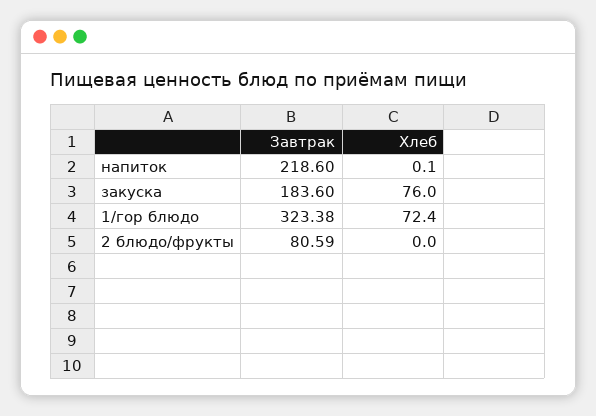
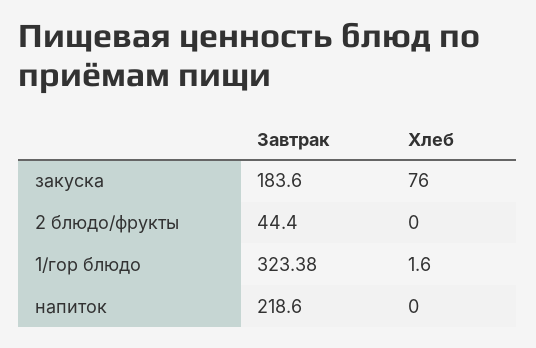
Хлеб, напиток: 0.1 -> 0
Хлеб, 1/гор блюдо: 72.4 -> 1.6
Завтрак, 2 блюдо/фрукты: 80.59 -> 44.4

